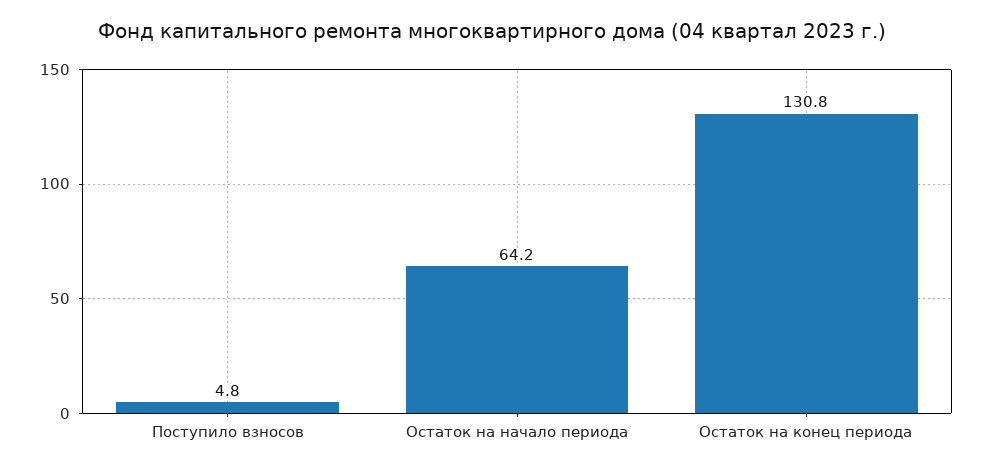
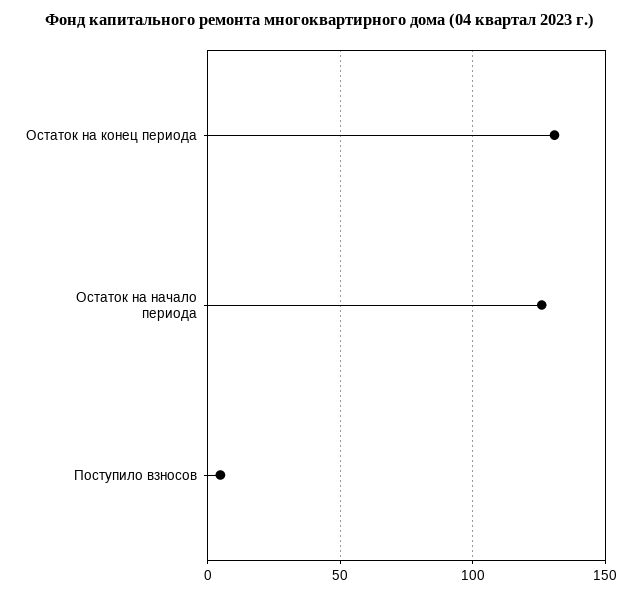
Остаток на начало периода: 64.2 -> 125

